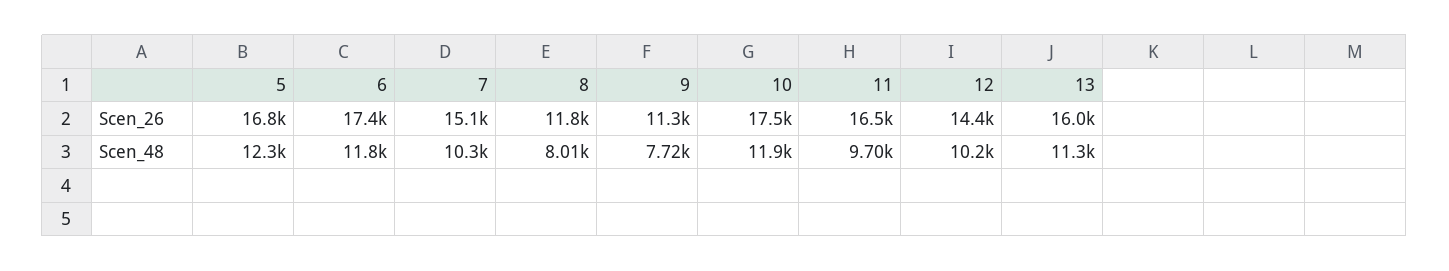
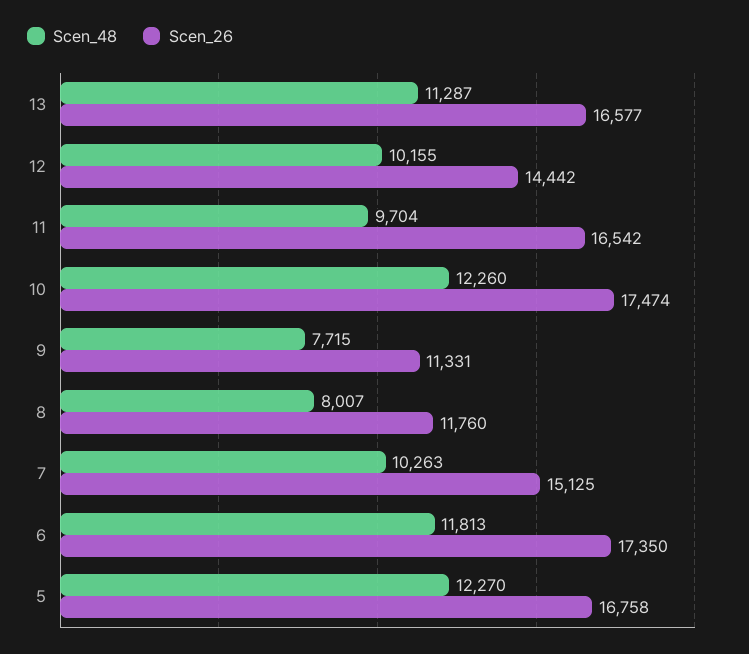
Scen_26, 13: 16000 -> 16577
Scen_48, 10: 11900 -> 12260

